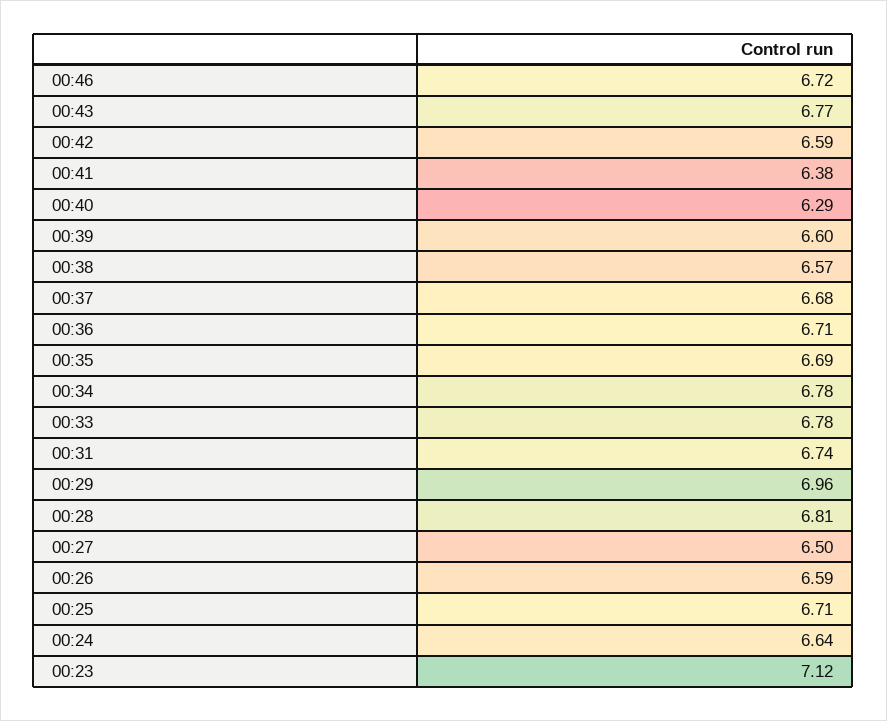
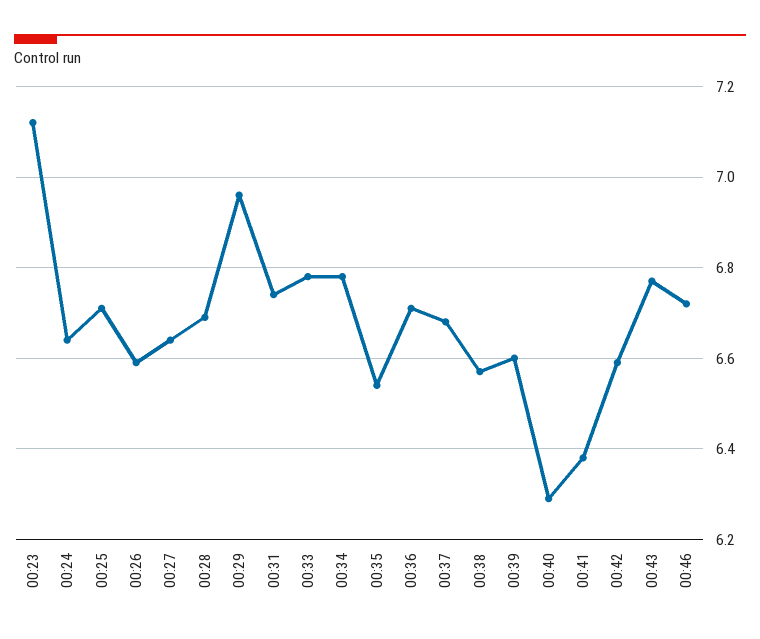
00:35: 6.69 -> 6.55
00:28: 6.81 -> 6.7
00:27: 6.5 -> 6.65

